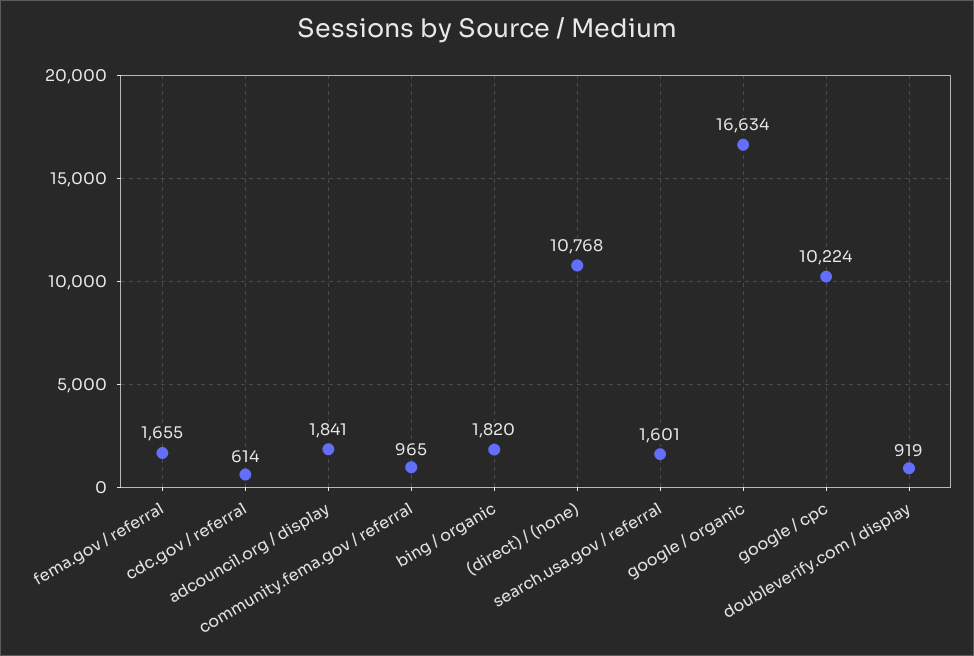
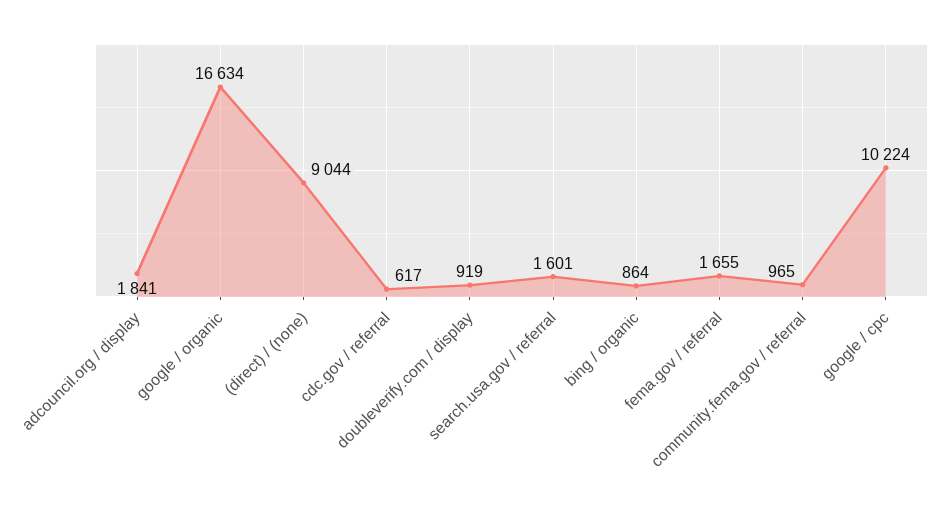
cdc.gov / referral: 614 -> 617
bing / organic: 1820 -> 864
(direct) / (none): 10768 -> 9044

